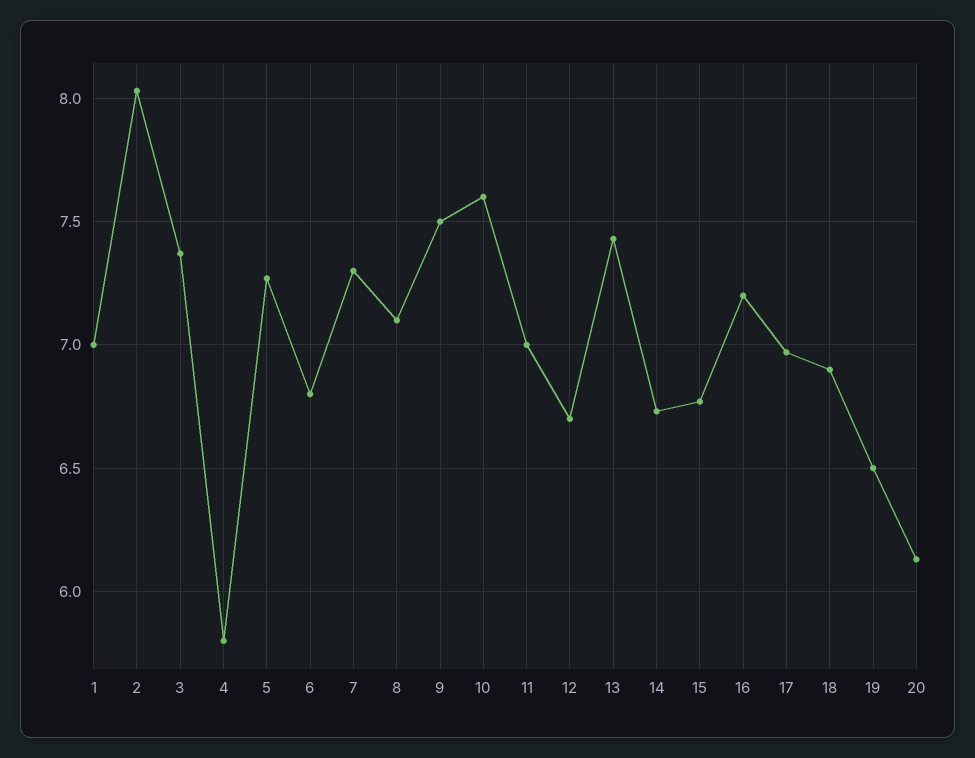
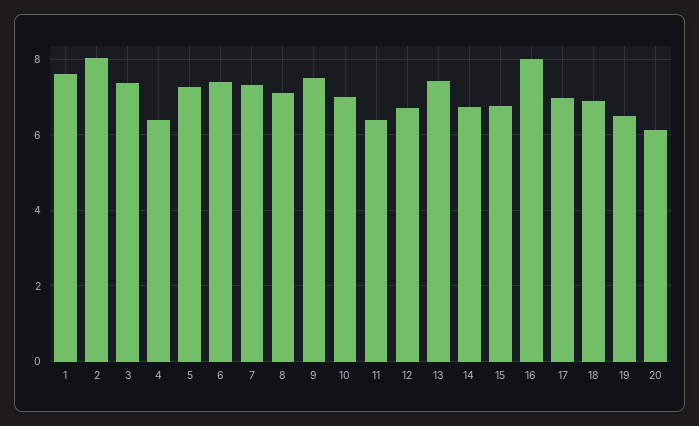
1: 7 -> 7.6
4: 5.8 -> 6.4
6: 6.8 -> 7.4
10: 7.6 -> 7
11: 7 -> 6.4
16: 7.2 -> 8

